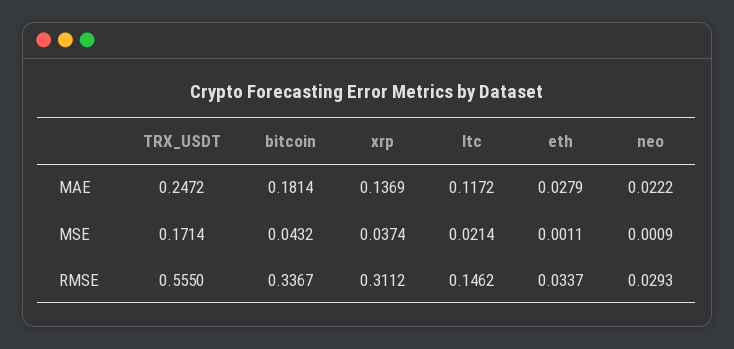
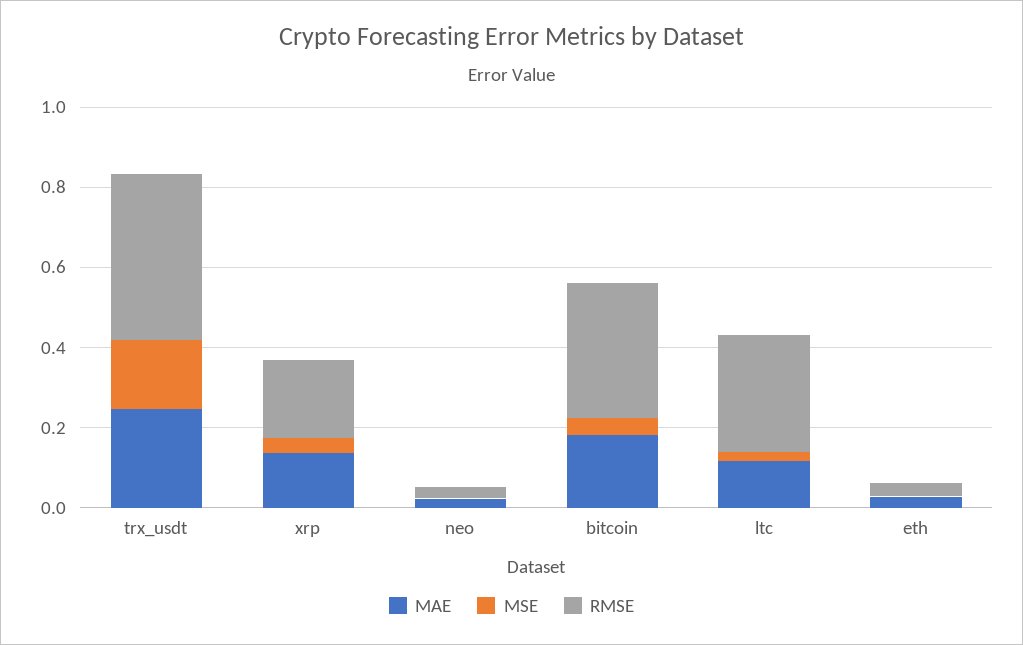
RMSE, TRX_USDT: 0.555 -> 0.4
RMSE, xrp: 0.3112 -> 0.2
RMSE, ltc: 0.1462 -> 0.3

